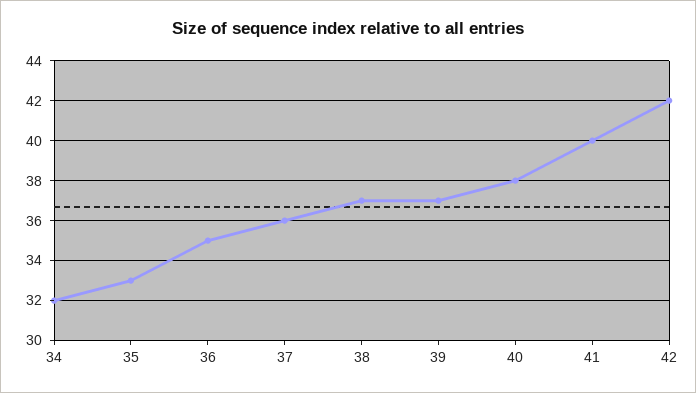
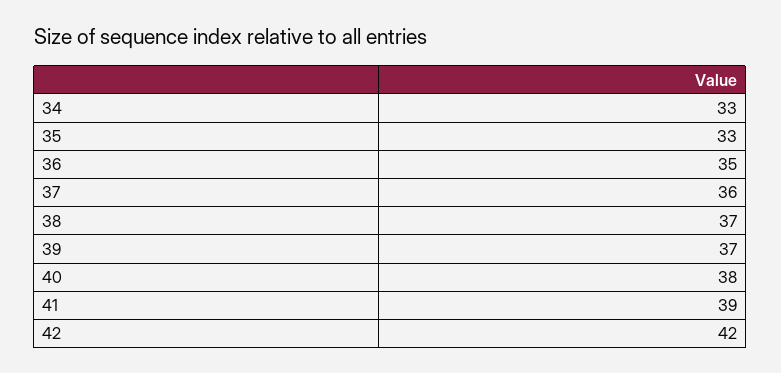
34: 32 -> 33
41: 40 -> 39

